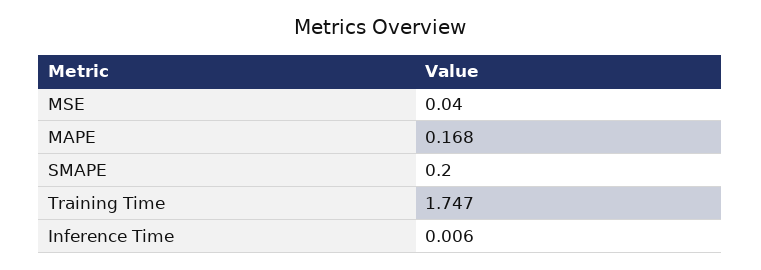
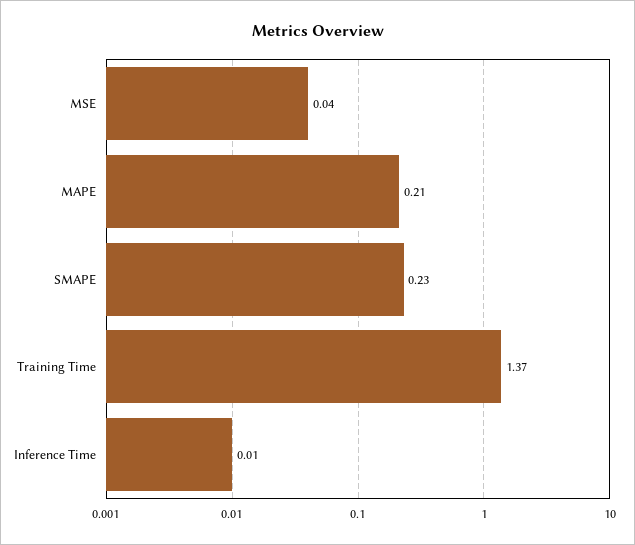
MAPE: 0.168 -> 0.21
SMAPE: 0.2 -> 0.23
Training Time: 1.747 -> 1.37

